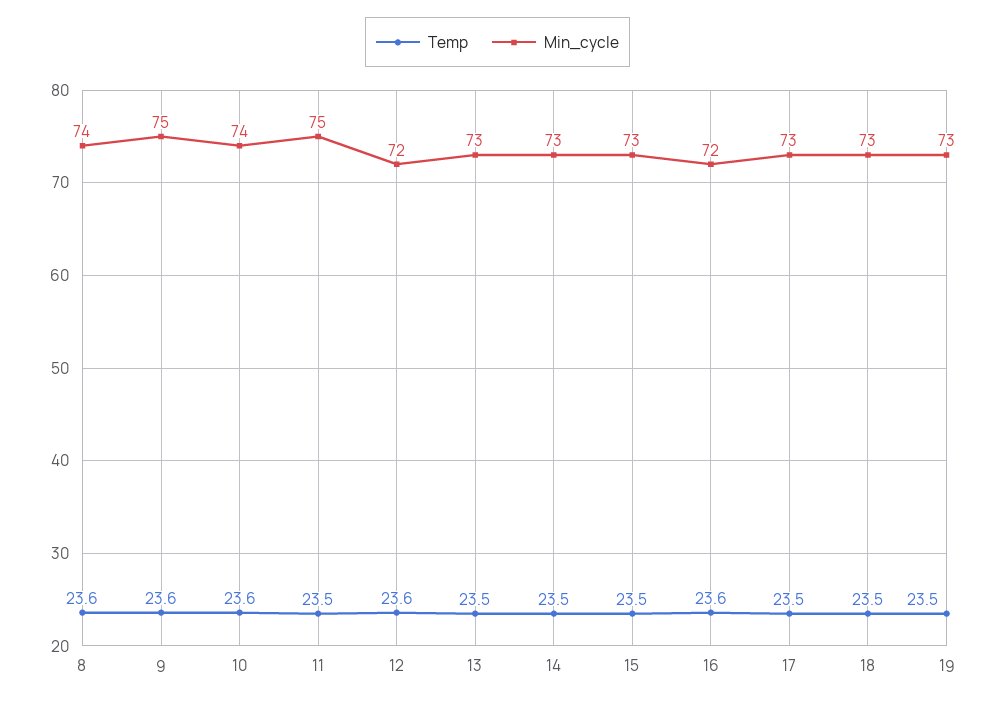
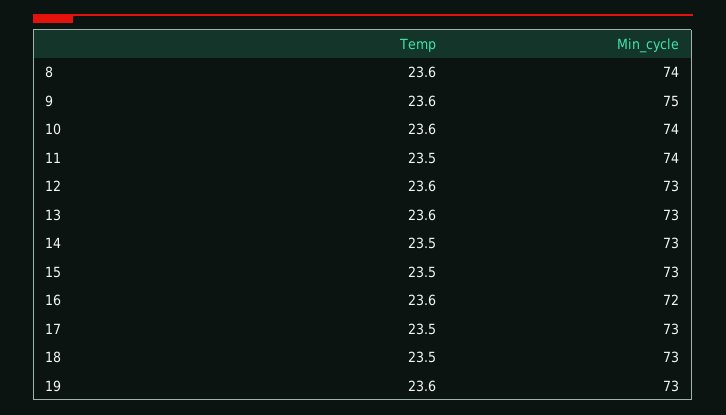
Min_cycle, 11: 75 -> 74
Min_cycle, 12: 72 -> 73
Temp, 13: 23.5 -> 23.6
Temp, 19: 23.5 -> 23.6

